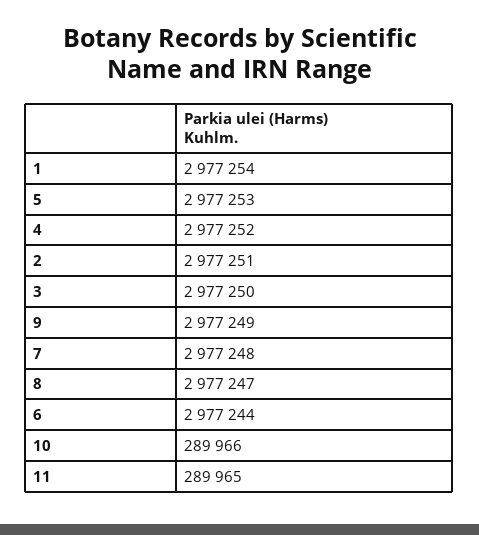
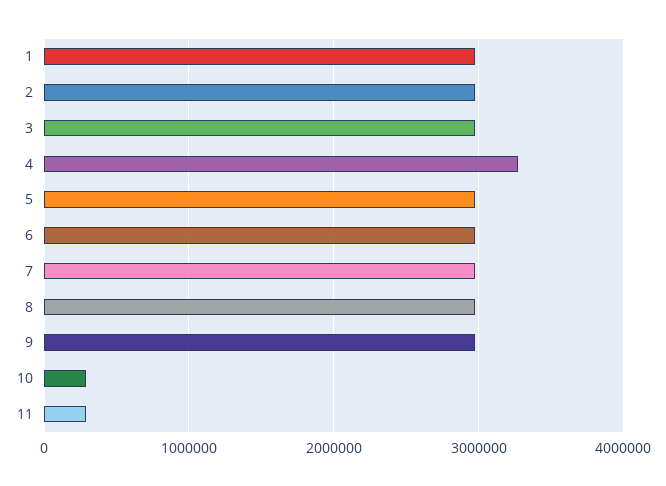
4: 2977252 -> 3300000

